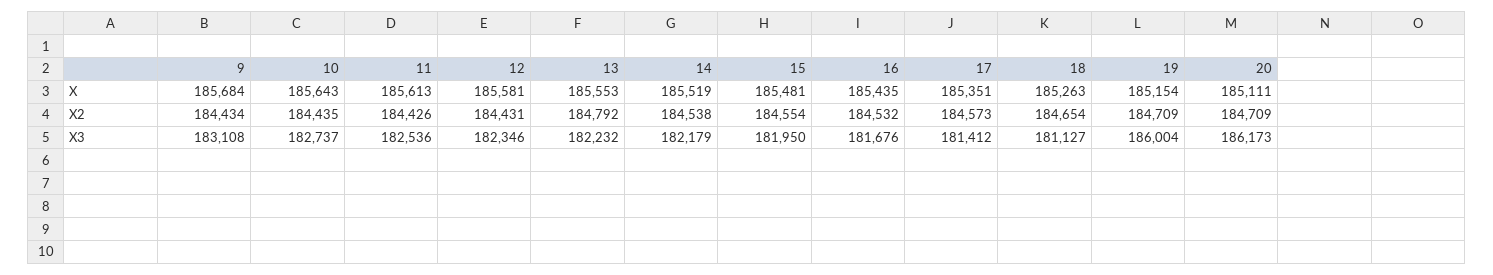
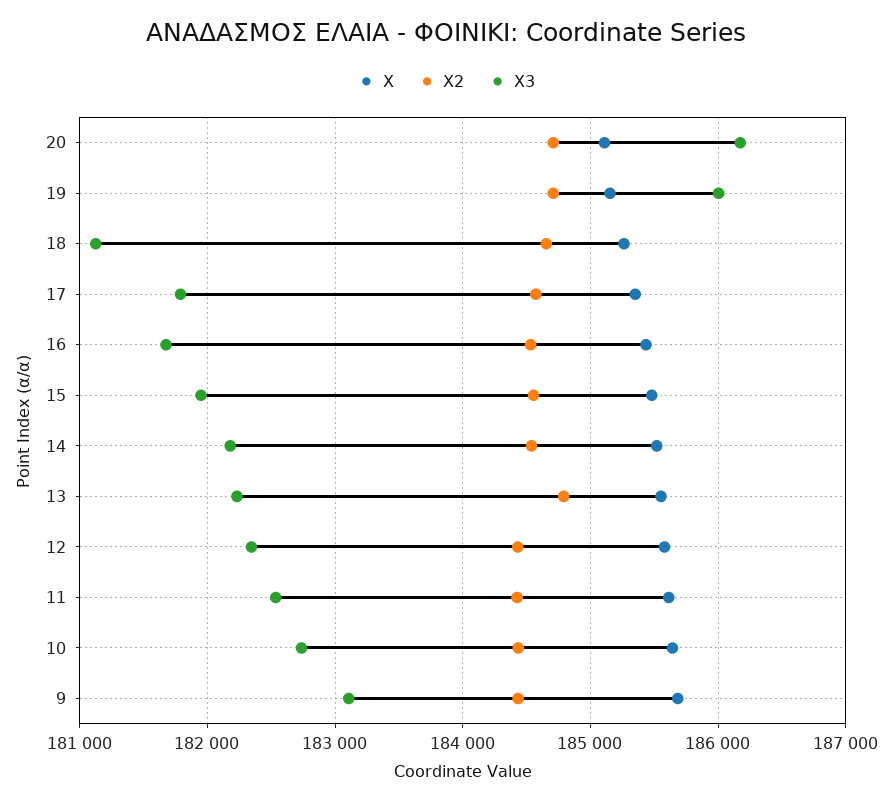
X3, 17: 181412 -> 181800

